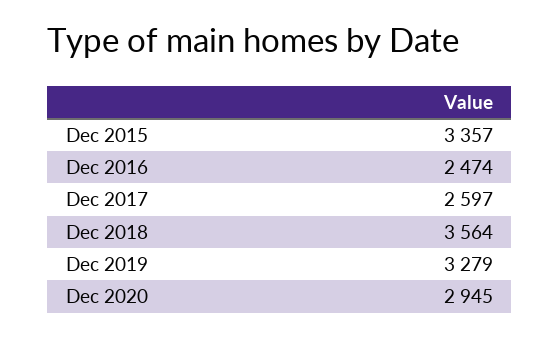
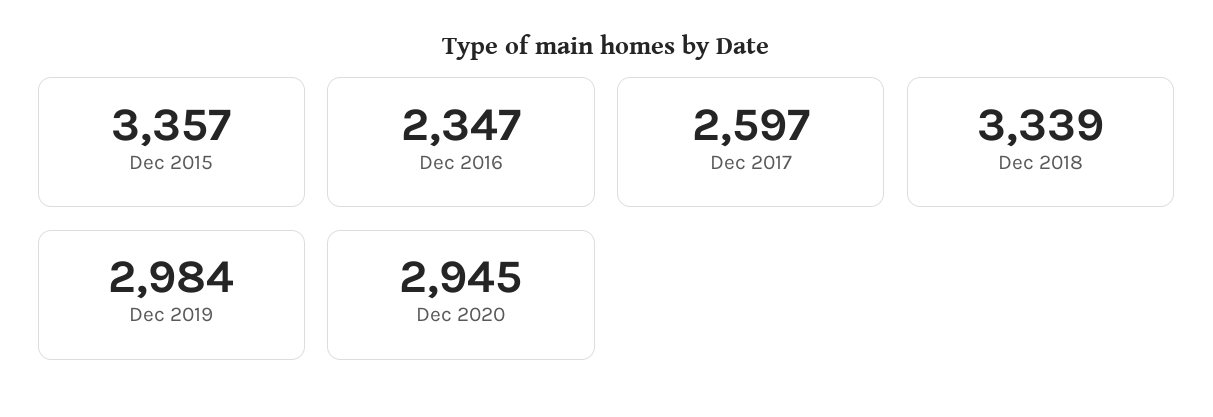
Dec 2016: 2474 -> 2347
Dec 2018: 3564 -> 3339
Dec 2019: 3279 -> 2984

